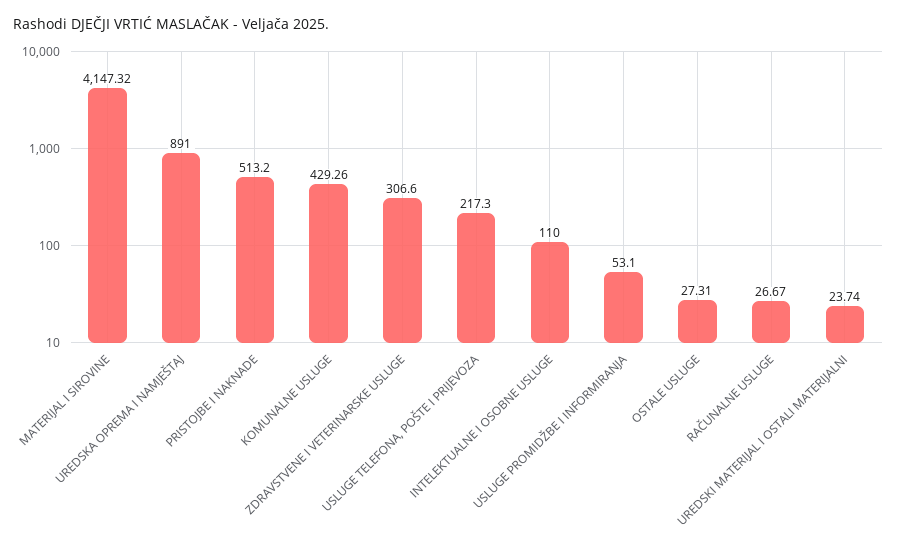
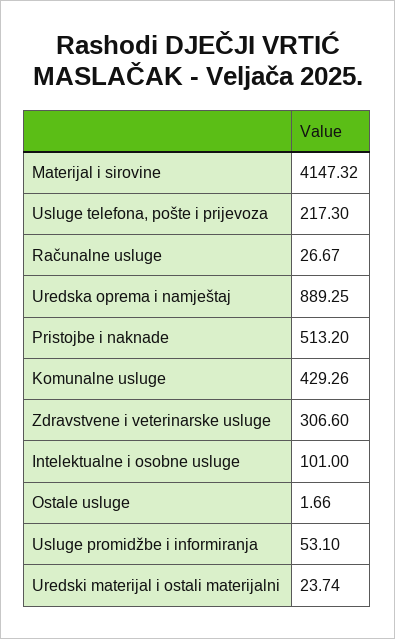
UREDSKA OPREMA I NAMJEŠTAJ: 891 -> 889.25
INTELEKTUALNE I OSOBNE USLUGE: 110 -> 101
OSTALE USLUGE: 27.31 -> 1.66

